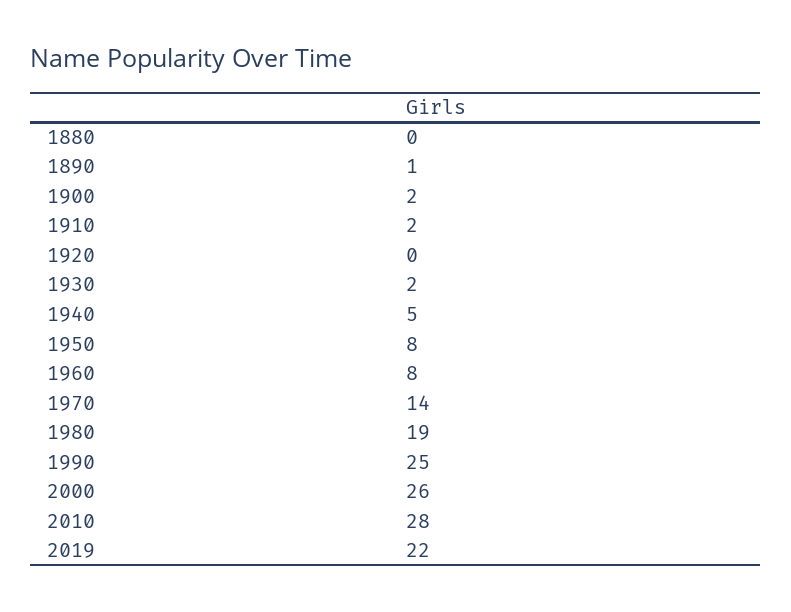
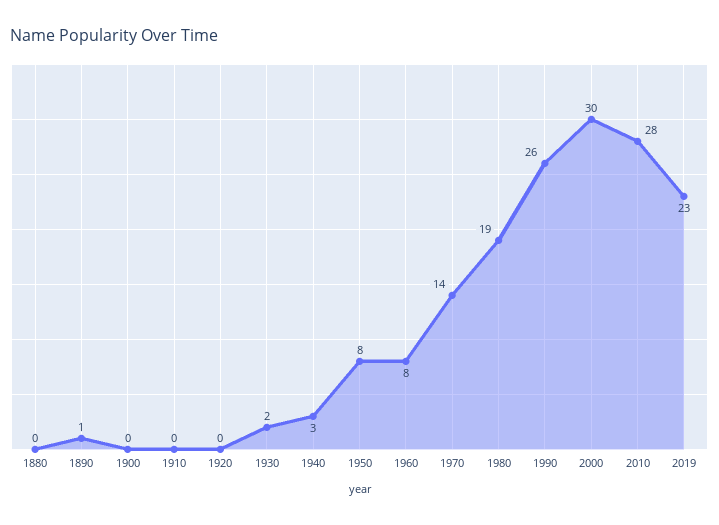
1900: 2 -> 0
1910: 2 -> 0
1940: 5 -> 3
1990: 25 -> 26
2000: 26 -> 30
2019: 22 -> 23

